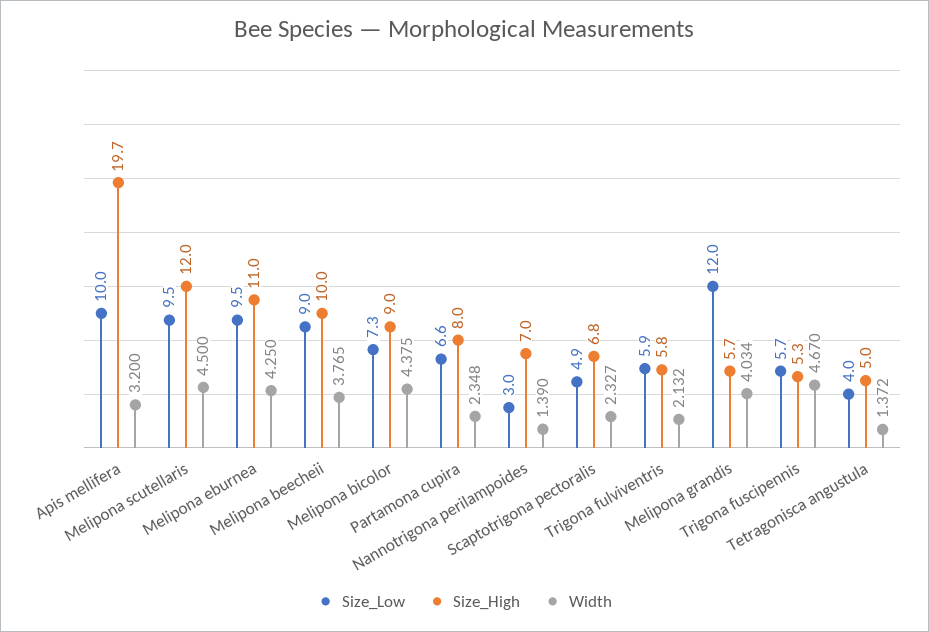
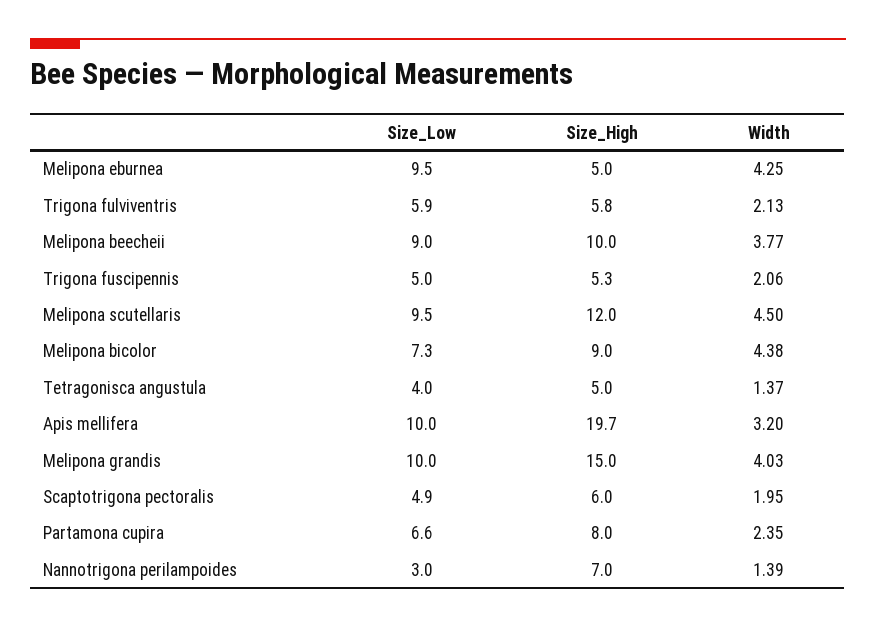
Size_High, Melipona eburnea: 11 -> 5
Size_High, Scaptotrigona pectoralis: 6.8 -> 6
Width, Scaptotrigona pectoralis: 2.327 -> 1.95
Size_Low, Melipona grandis: 12 -> 10
Size_High, Melipona grandis: 5.7 -> 15
Size_Low, Trigona fuscipennis: 5.7 -> 5
Width, Trigona fuscipennis: 4.67 -> 2.06

